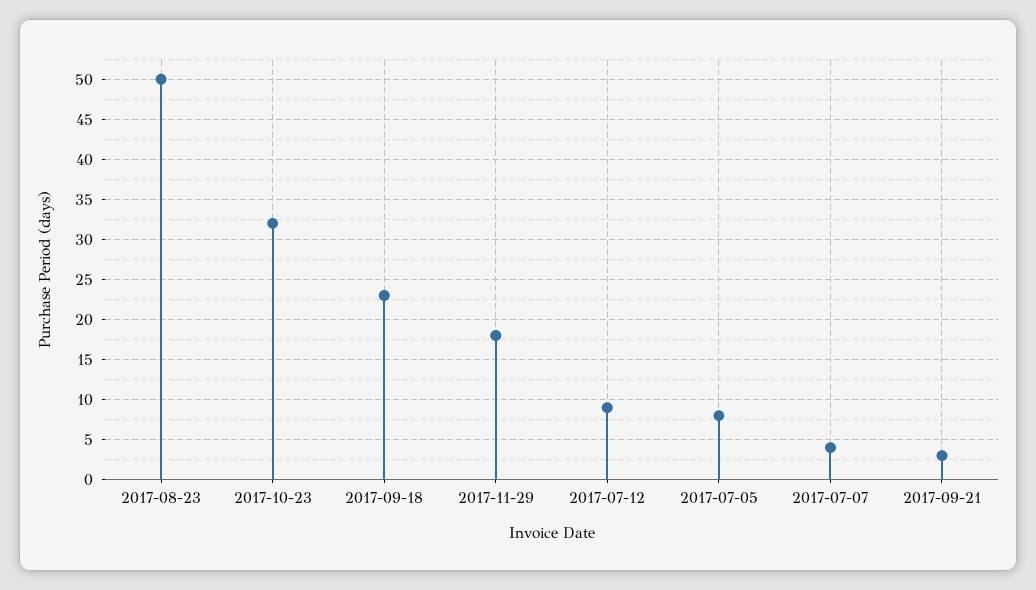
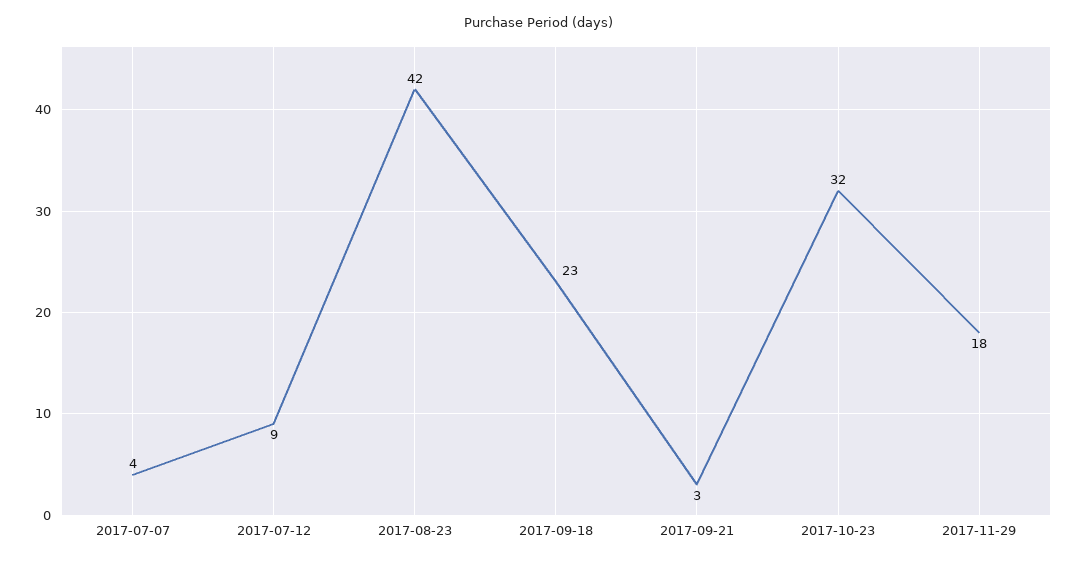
2017-08-23: 50 -> 42
2017-07-05: 8 -> none

